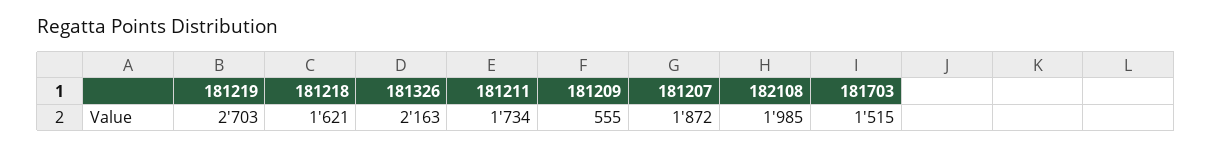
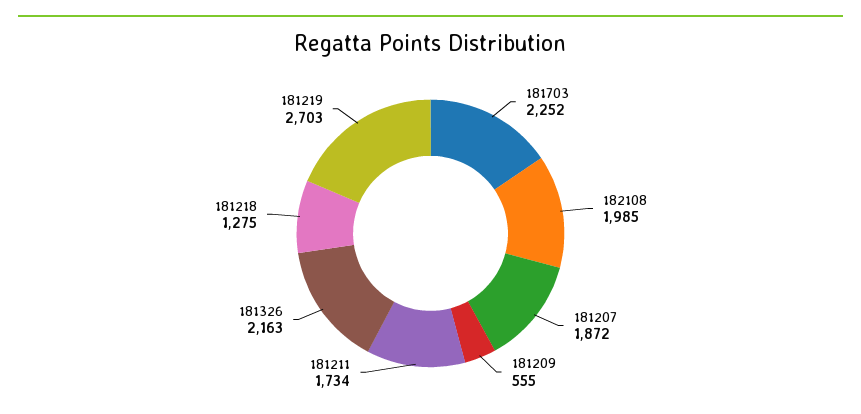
181218: 1621 -> 1275
181703: 1515 -> 2252

